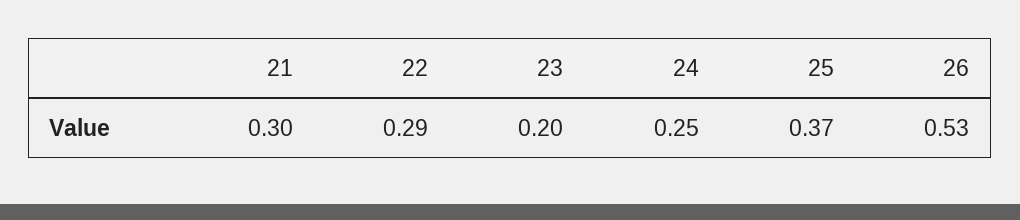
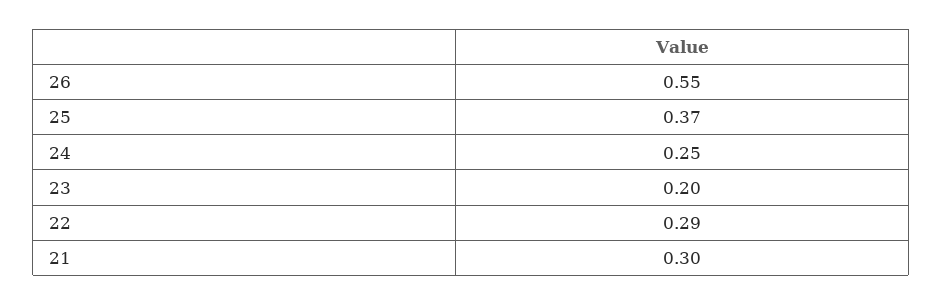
26: 0.53 -> 0.55

